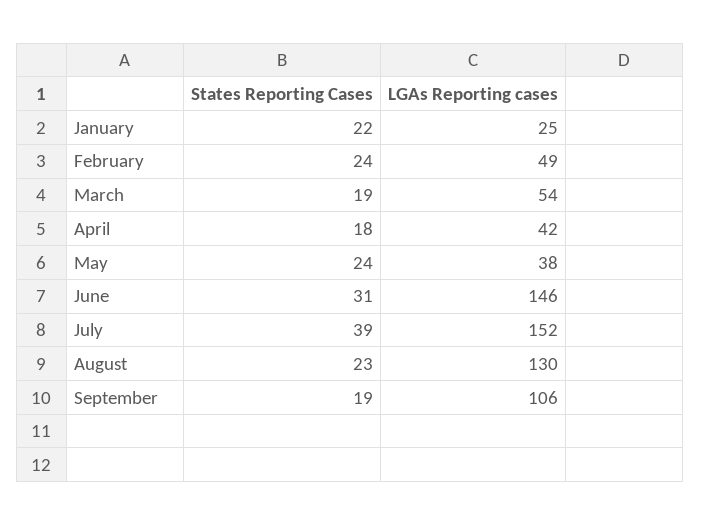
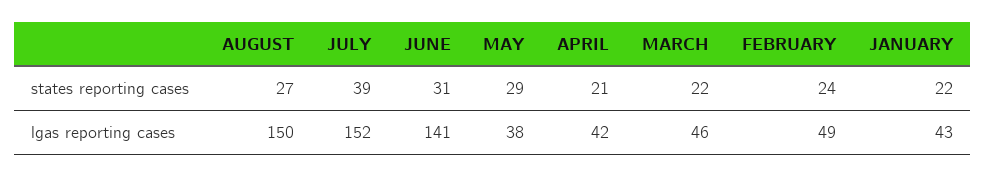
LGAs Reporting cases, January: 25 -> 43
States Reporting Cases, March: 19 -> 22
LGAs Reporting cases, March: 54 -> 46
States Reporting Cases, April: 18 -> 21
States Reporting Cases, May: 24 -> 29
LGAs Reporting cases, June: 146 -> 141
States Reporting Cases, August: 23 -> 27
LGAs Reporting cases, August: 130 -> 150
States Reporting Cases, September: 19 -> none
LGAs Reporting cases, September: 106 -> none

